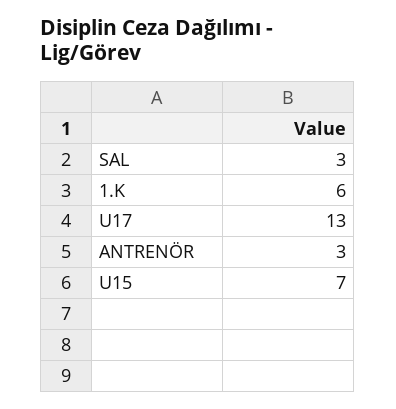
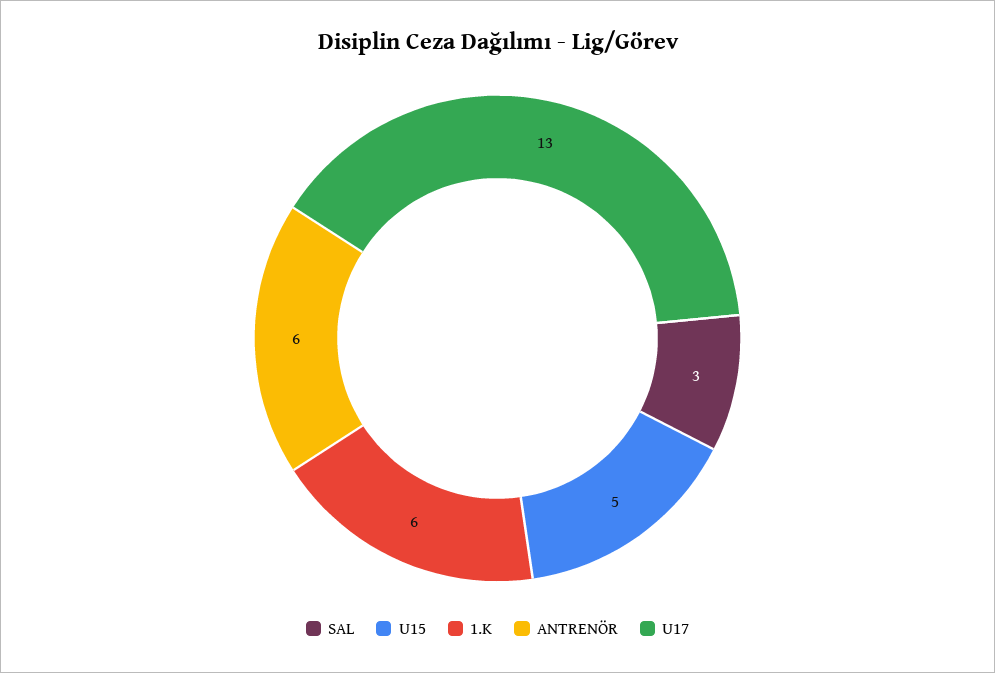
ANTRENÖR: 3 -> 6
U15: 7 -> 5

